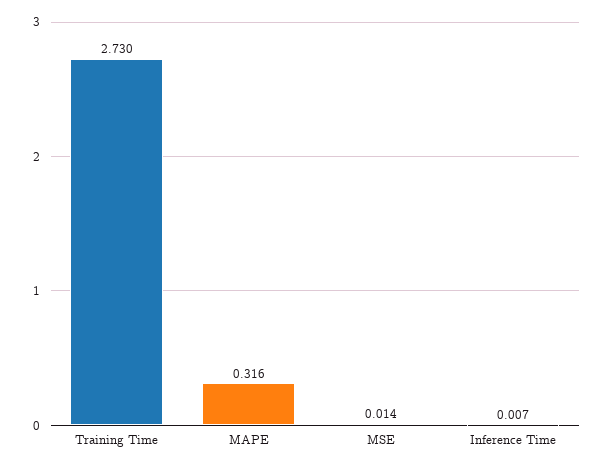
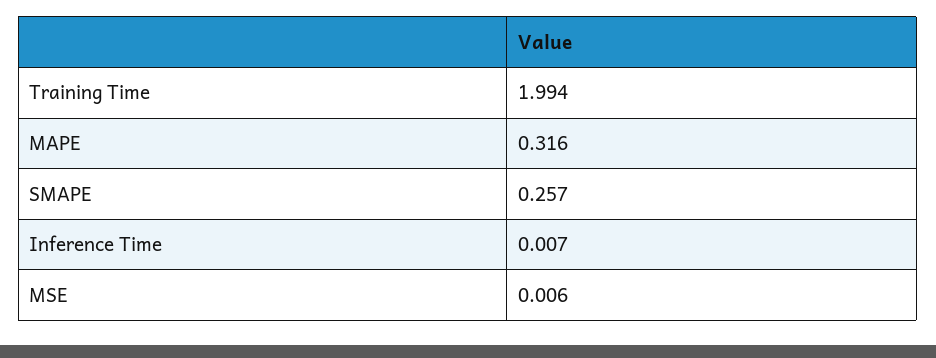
Training Time: 2.73 -> 1.994
MSE: 0.014 -> 0.006
SMAPE: none -> 0.257

